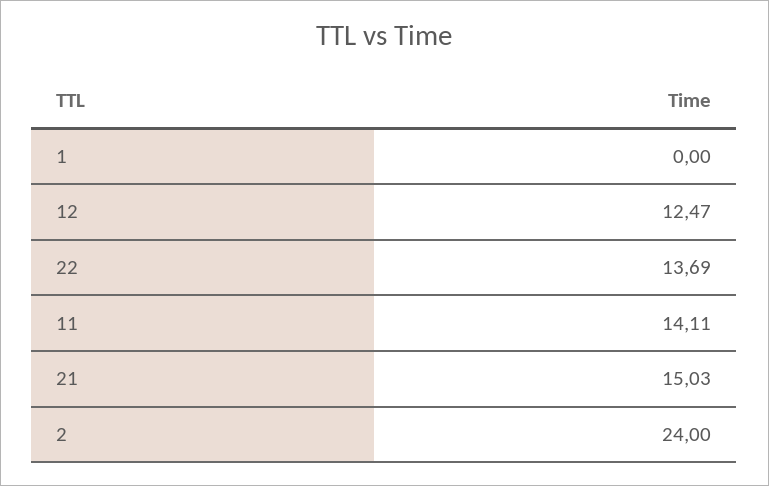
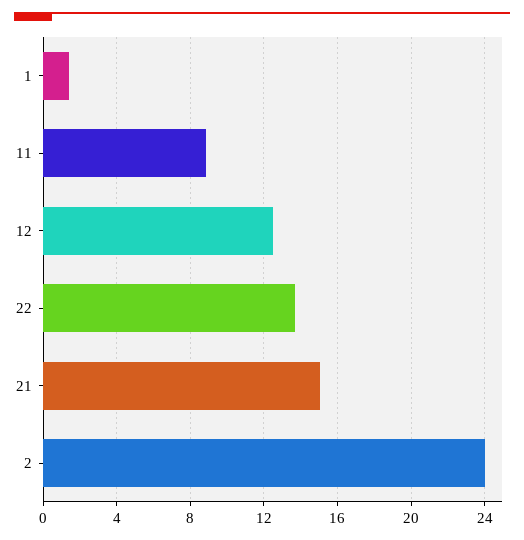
1: 0 -> 1.5
11: 14.11 -> 9

